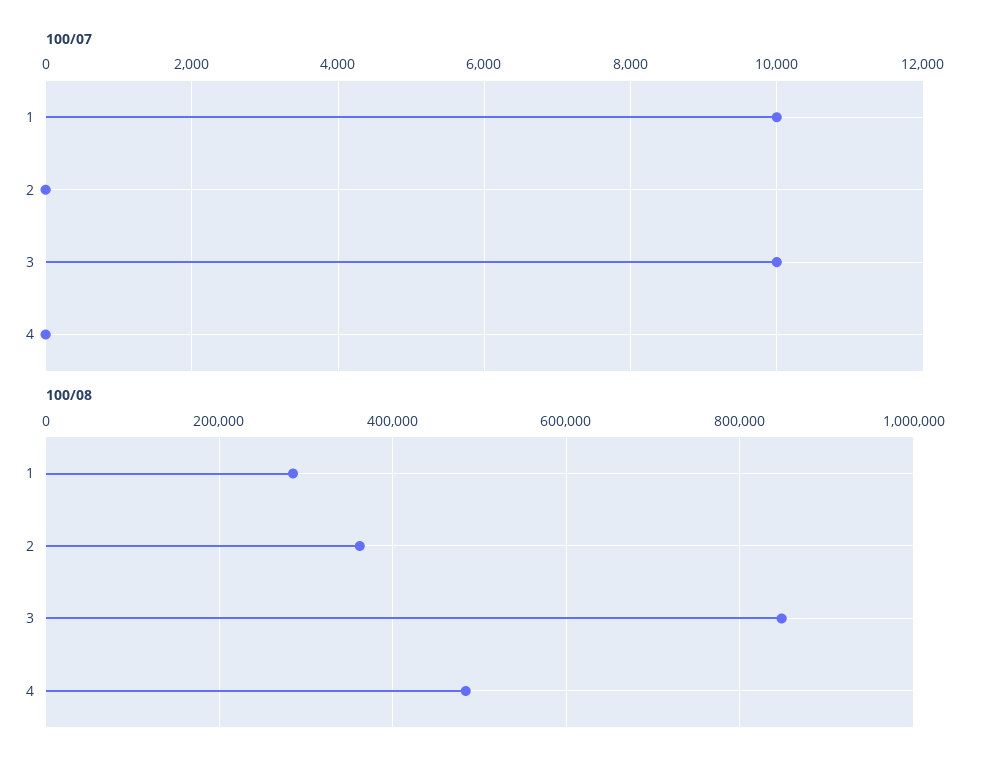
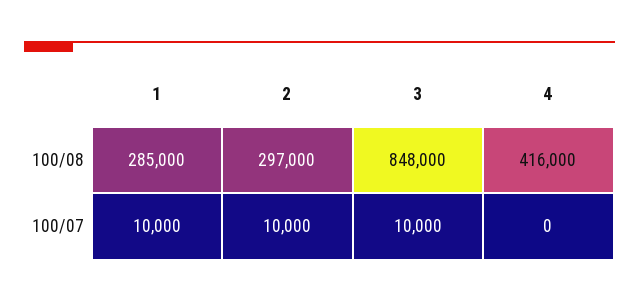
100/07, 2: 0 -> 10000
100/08, 2: 360000 -> 297000
100/08, 4: 480000 -> 416000

